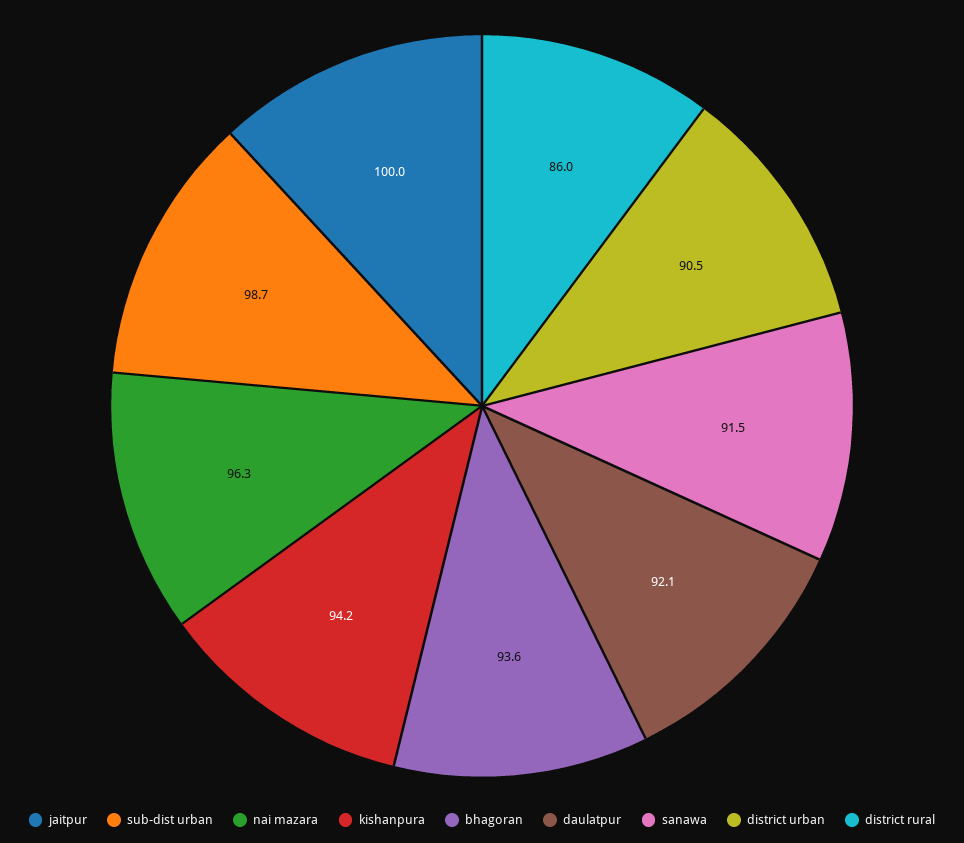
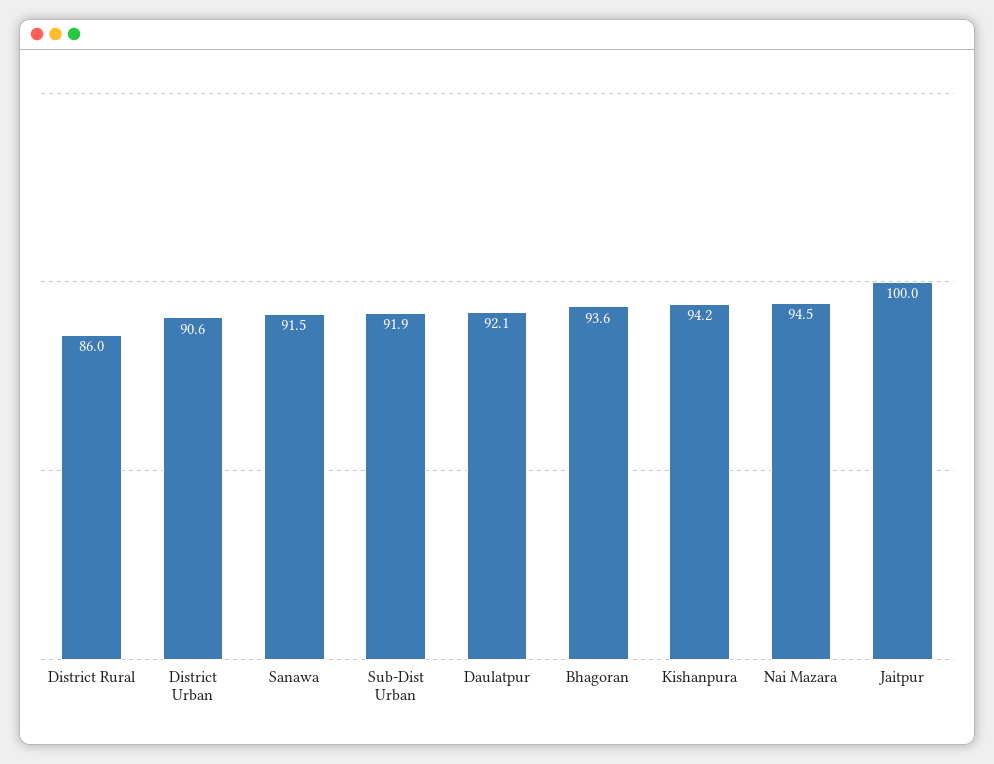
sub-dist urban: 98.7 -> 91.9
nai mazara: 96.3 -> 94.5
district urban: 90.5 -> 90.6

